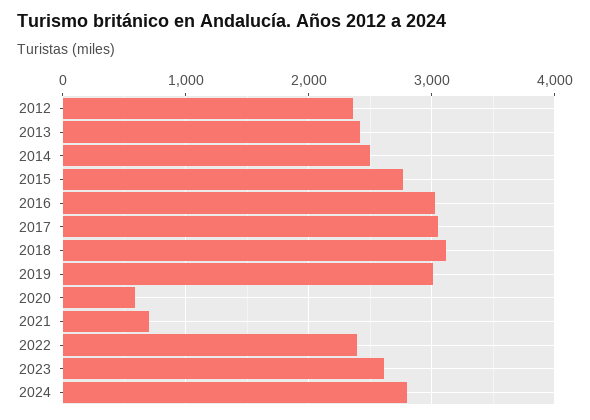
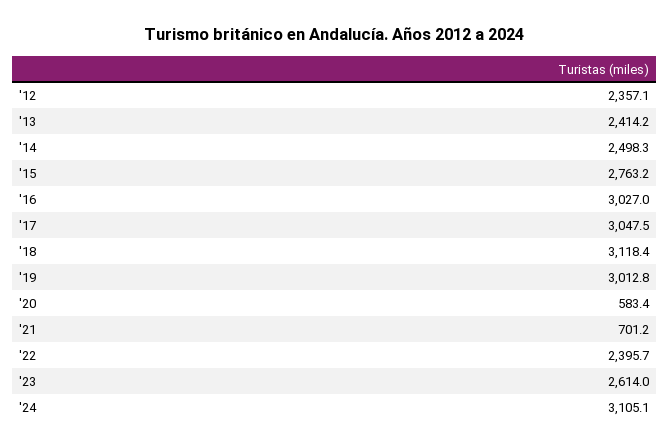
2024: 2800 -> 3105.1

